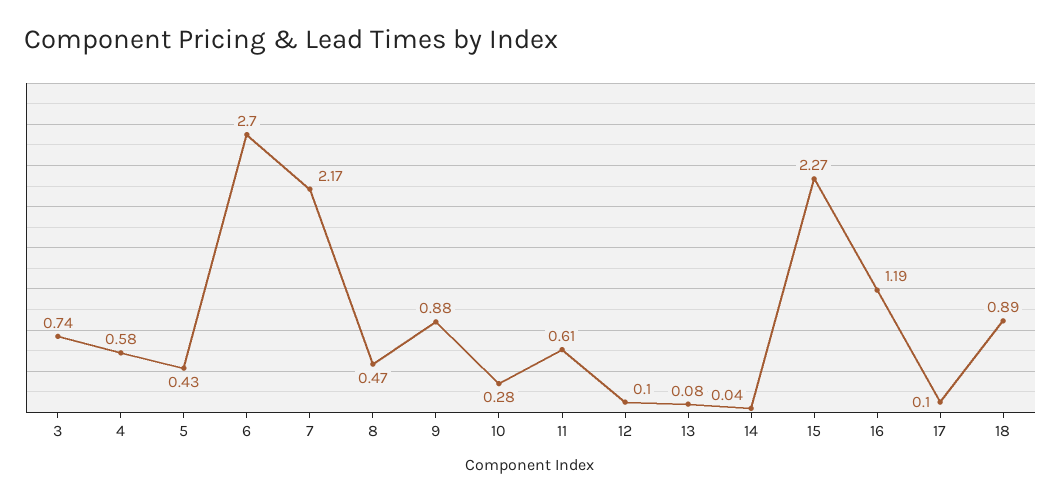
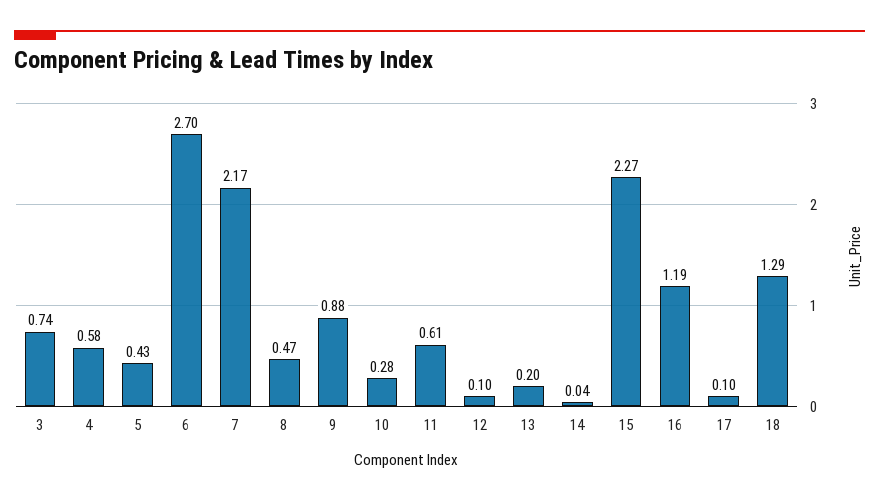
13: 0.08 -> 0.2
18: 0.89 -> 1.29

